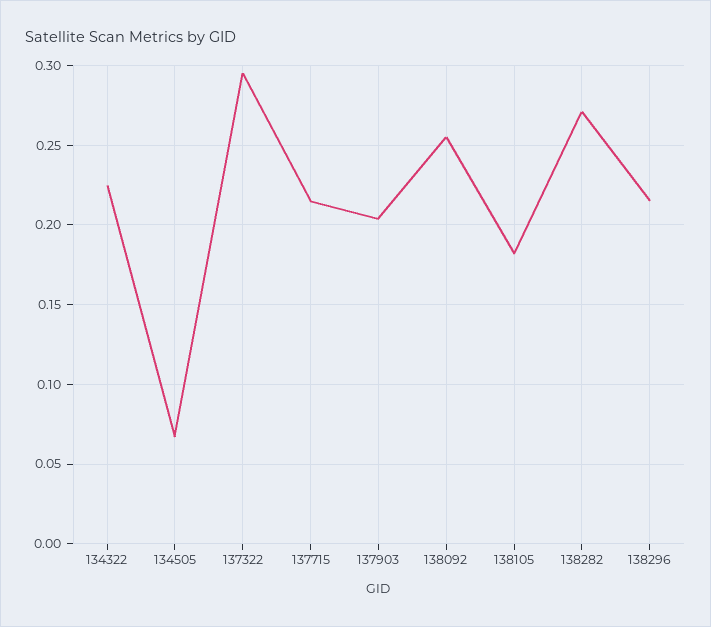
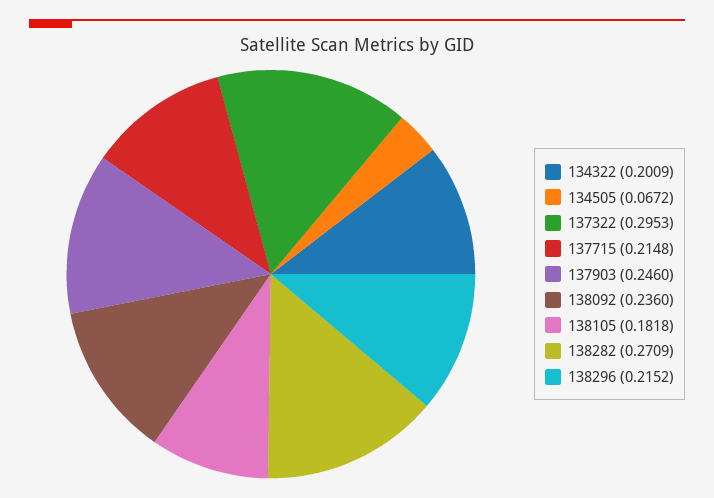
134322: 0.225 -> 0.2009
137903: 0.205 -> 0.246
138092: 0.255 -> 0.236

